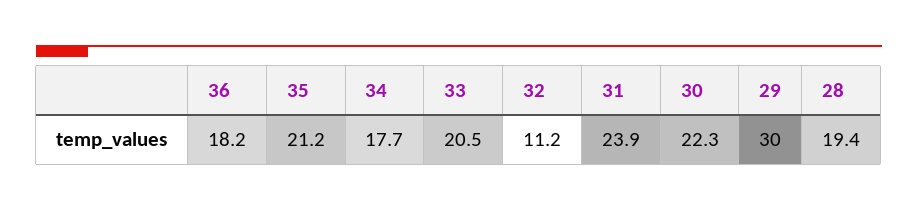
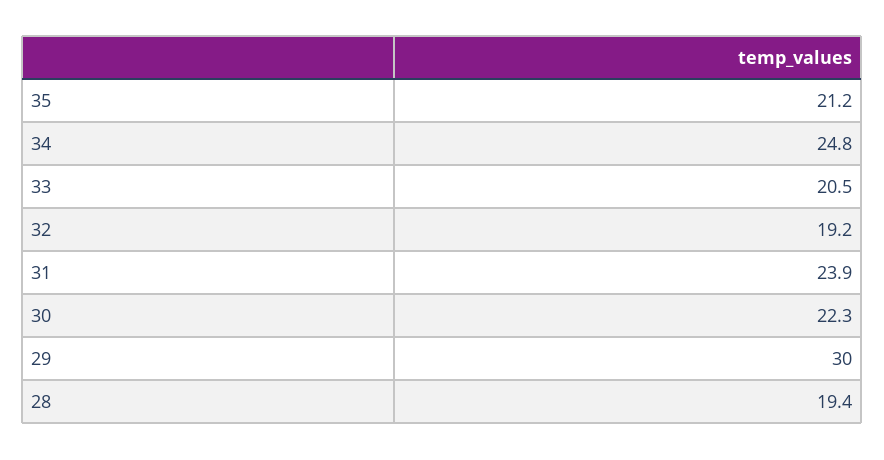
36: 18.2 -> none
34: 17.7 -> 24.8
32: 11.2 -> 19.2

